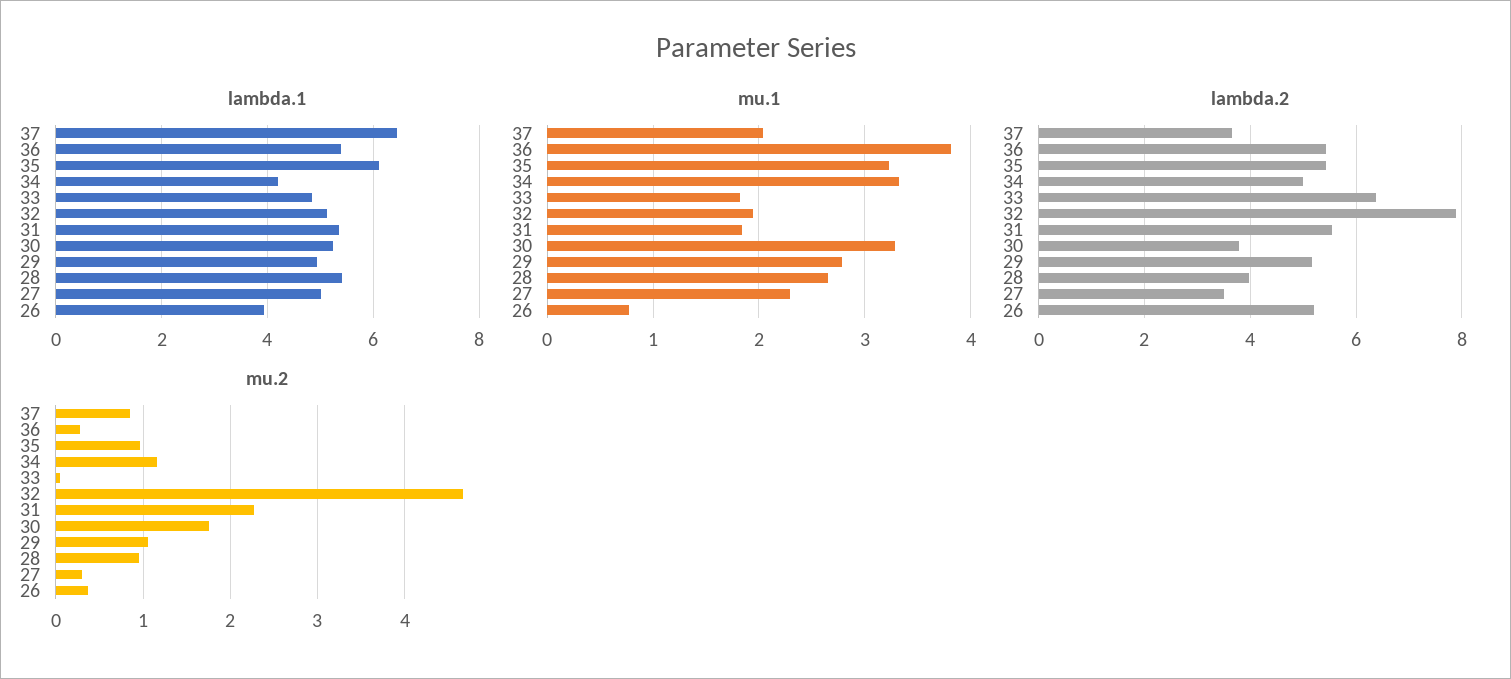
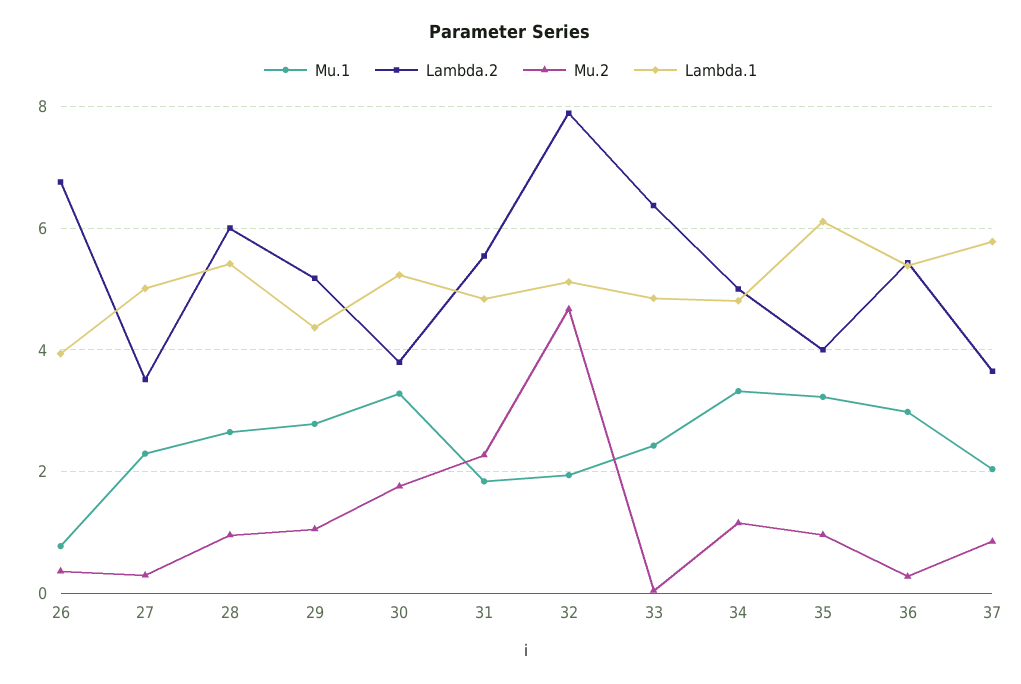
lambda.1, 37: 6.4 -> 5.8
lambda.1, 34: 4.2 -> 4.8
lambda.1, 31: 5.4 -> 4.8
lambda.1, 29: 5 -> 4.4
mu.1, 36: 3.8 -> 3
mu.1, 33: 1.8 -> 2.4
lambda.2, 35: 5.4 -> 4
lambda.2, 28: 4 -> 6
lambda.2, 26: 5.2 -> 6.8

